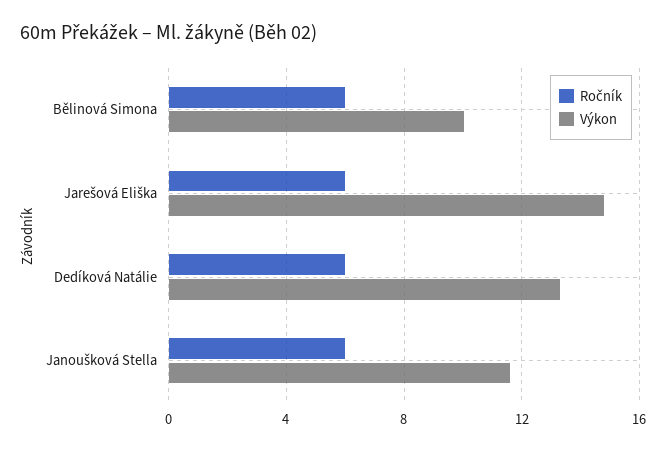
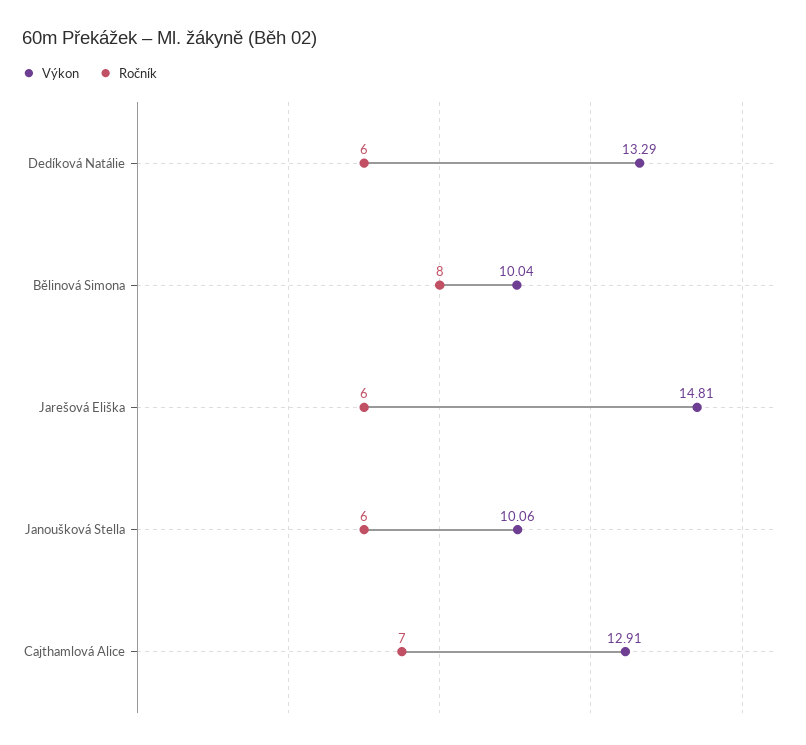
Ročník, Bělinová Simona: 6 -> 8
Výkon, Janoušková Stella: 11.5 -> 10.06
Výkon, Cajthamlová Alice: none -> 12.91
Ročník, Cajthamlová Alice: none -> 7

